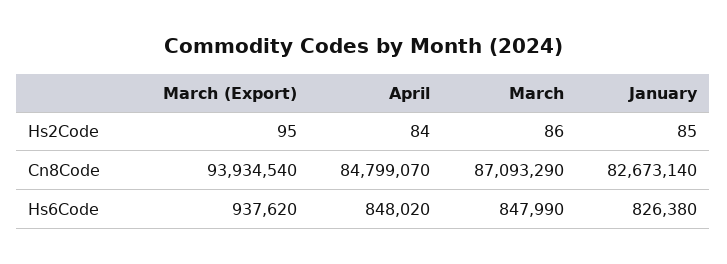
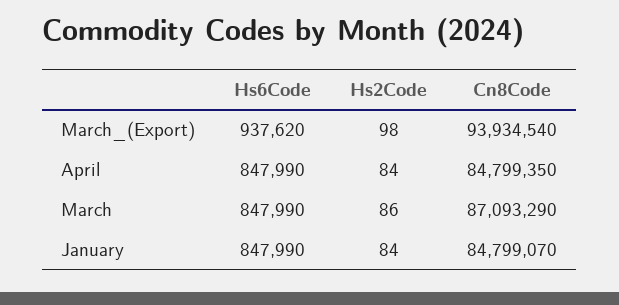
March (Export), Hs2Code: 95 -> 98
January, Hs2Code: 85 -> 84
April, Cn8Code: 84799070 -> 84799350
January, Cn8Code: 82673140 -> 84799070
April, Hs6Code: 848020 -> 847990
January, Hs6Code: 826380 -> 847990

